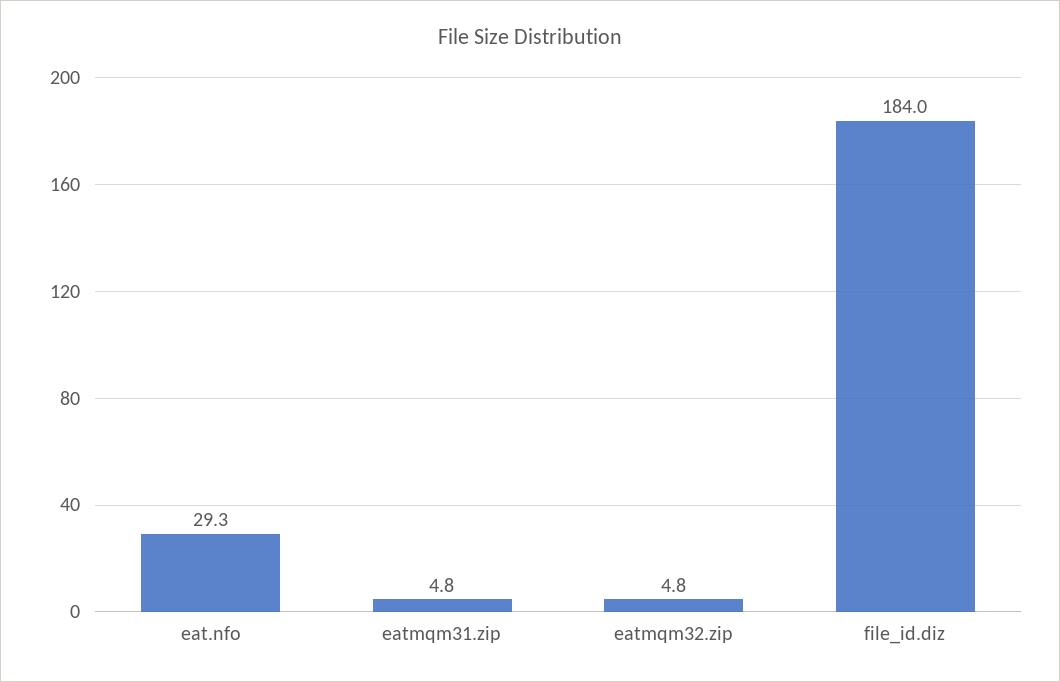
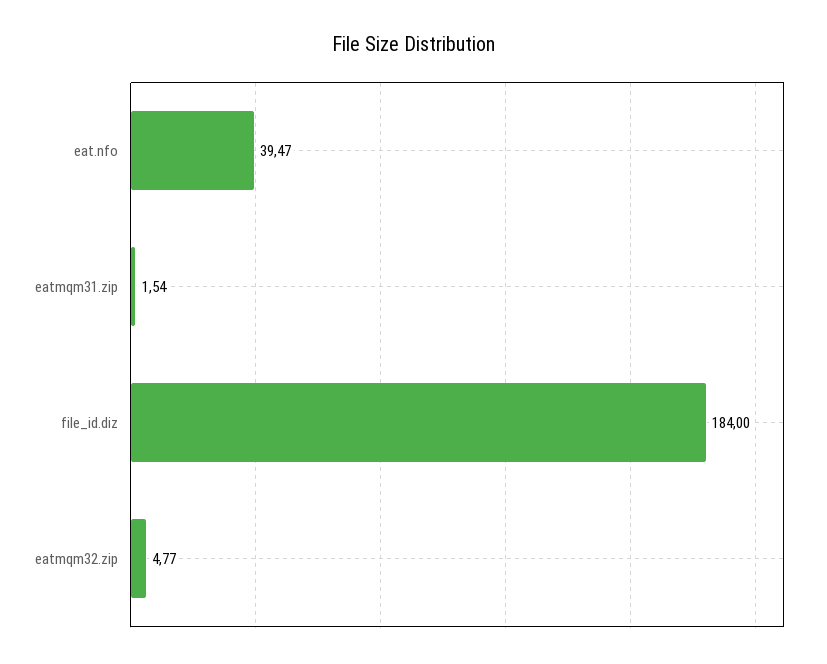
eat.nfo: 29.3 -> 39.47
eatmqm31.zip: 4.8 -> 1.54

